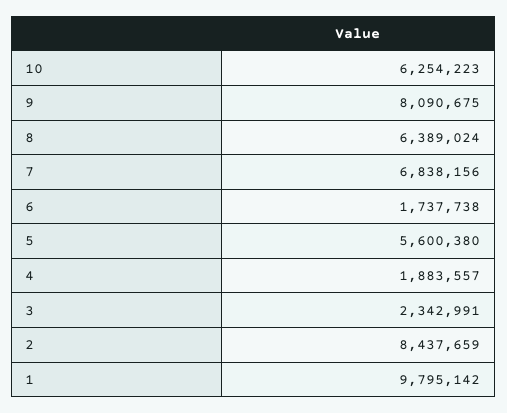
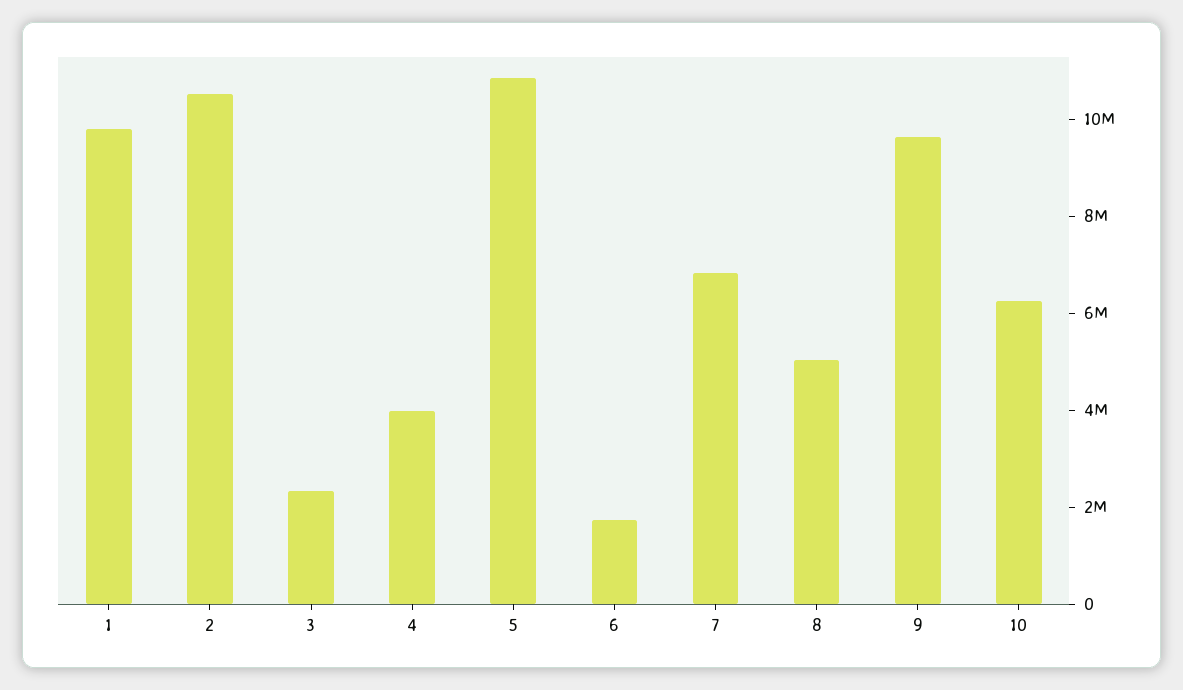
9: 8090675 -> 9500000
8: 6389024 -> 5000000
5: 5600380 -> 11000000
4: 1883557 -> 4000000
2: 8437659 -> 10500000

